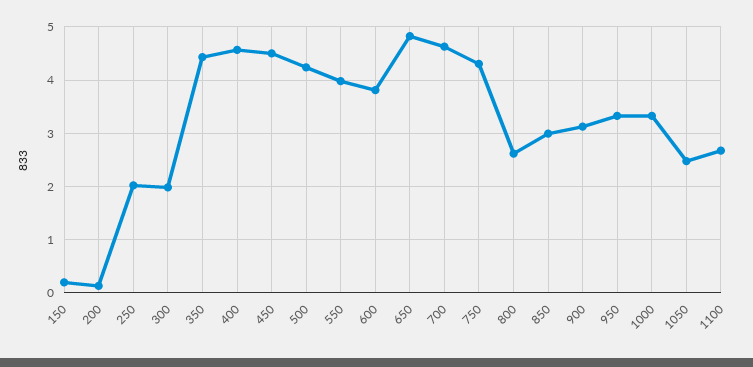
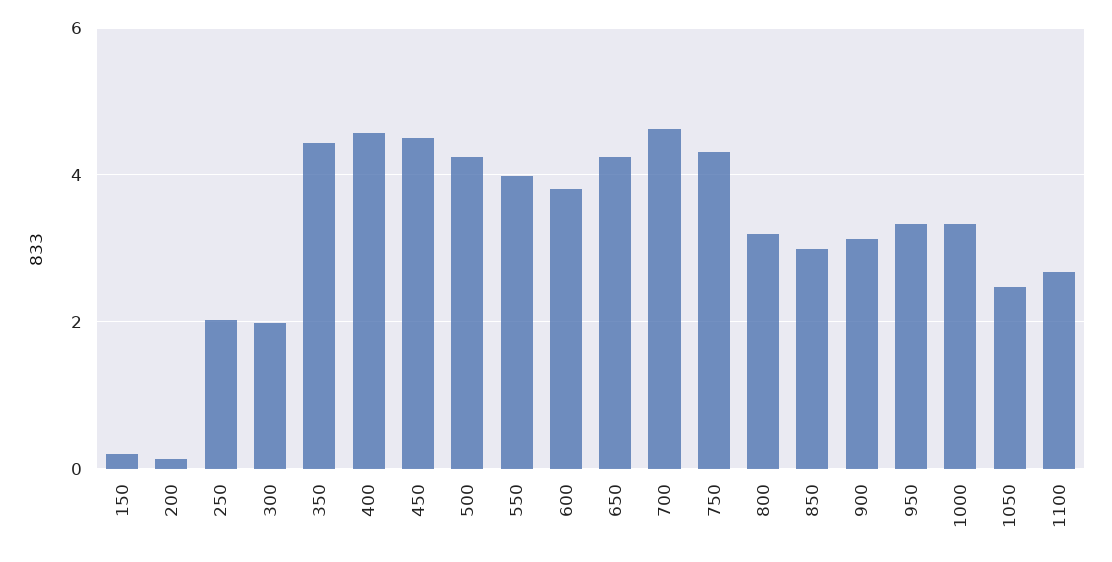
650: 4.8 -> 4.2
800: 2.6 -> 3.2

